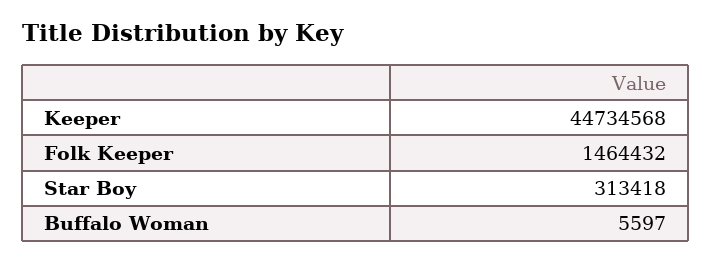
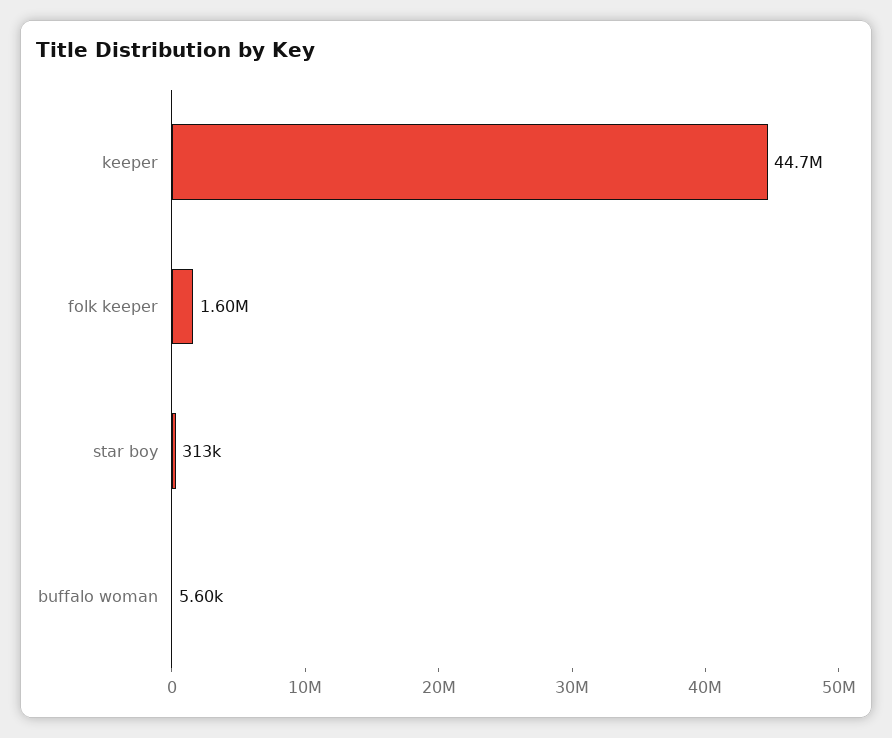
Folk Keeper: 1464432 -> 1600000

